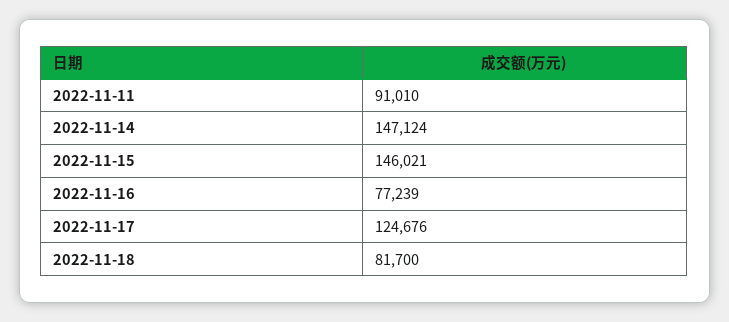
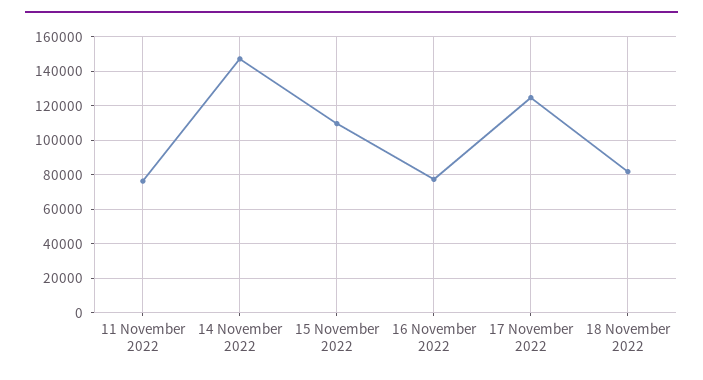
2022-11-11: 91010 -> 75000
2022-11-15: 146021 -> 110000

